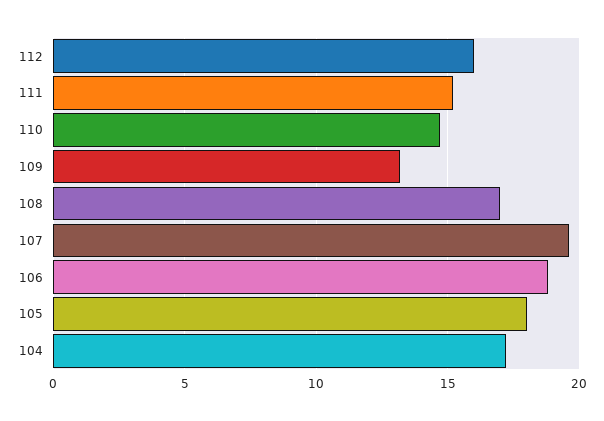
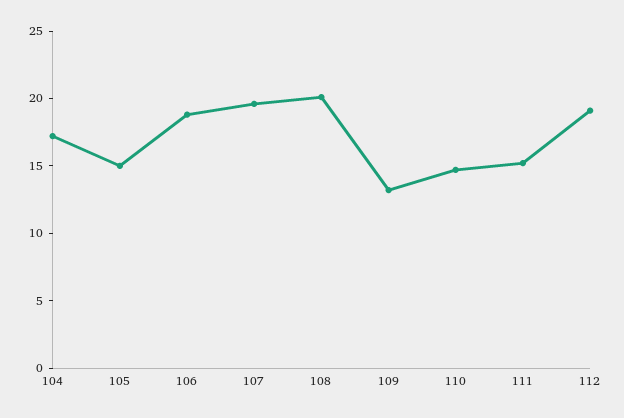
112: 16 -> 19
108: 17 -> 20
105: 18 -> 15

